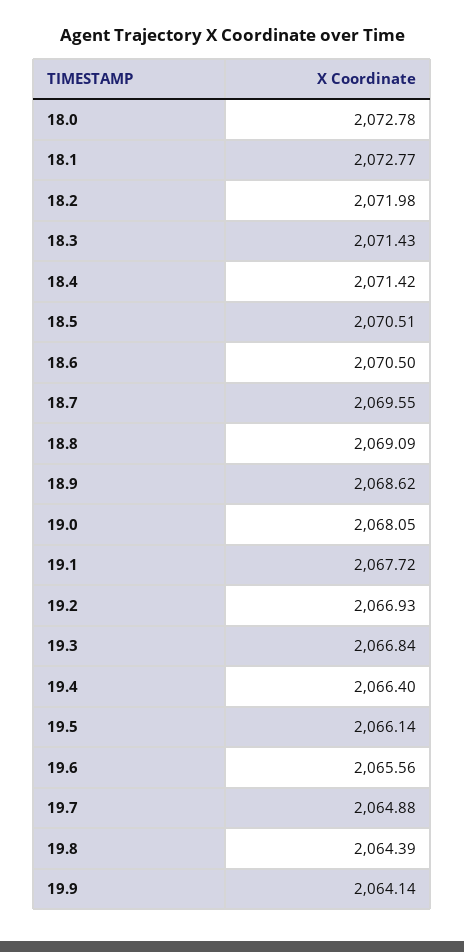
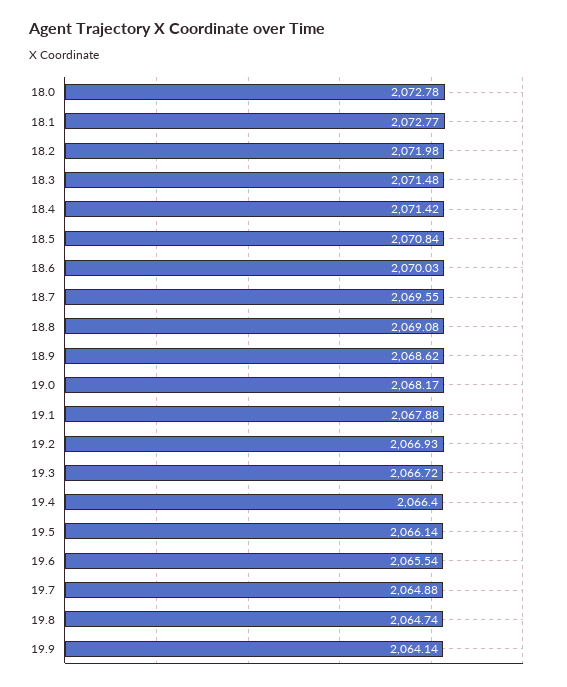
18.3: 2071.43 -> 2071.48
18.5: 2070.51 -> 2070.84
18.6: 2070.5 -> 2070.03
18.8: 2069.09 -> 2069.08
19.0: 2068.05 -> 2068.17
19.1: 2067.72 -> 2067.88
19.3: 2066.84 -> 2066.72
19.6: 2065.56 -> 2065.54
19.8: 2064.39 -> 2064.74

